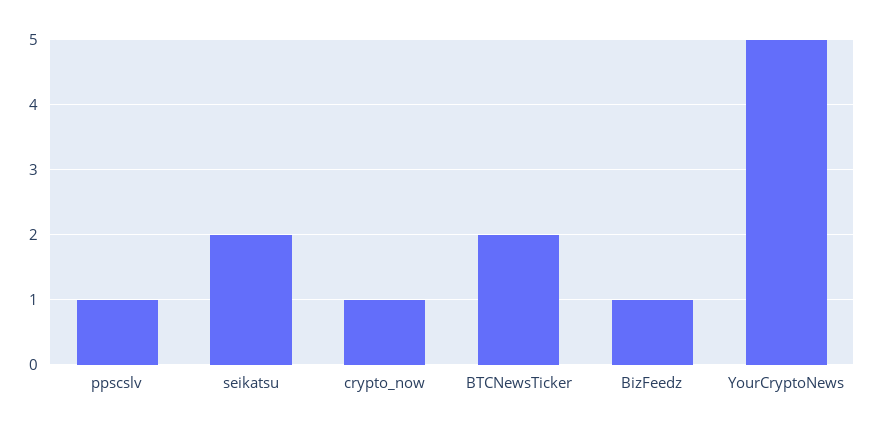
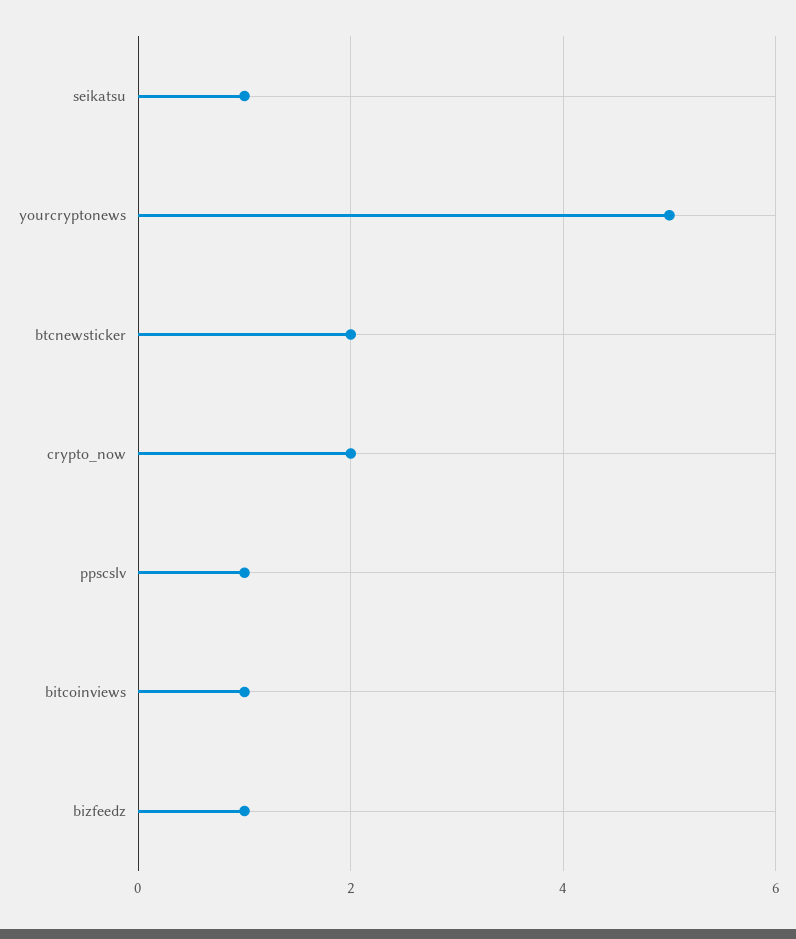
seikatsu: 2 -> 1
crypto_now: 1 -> 2
bitcoinviews: none -> 1

